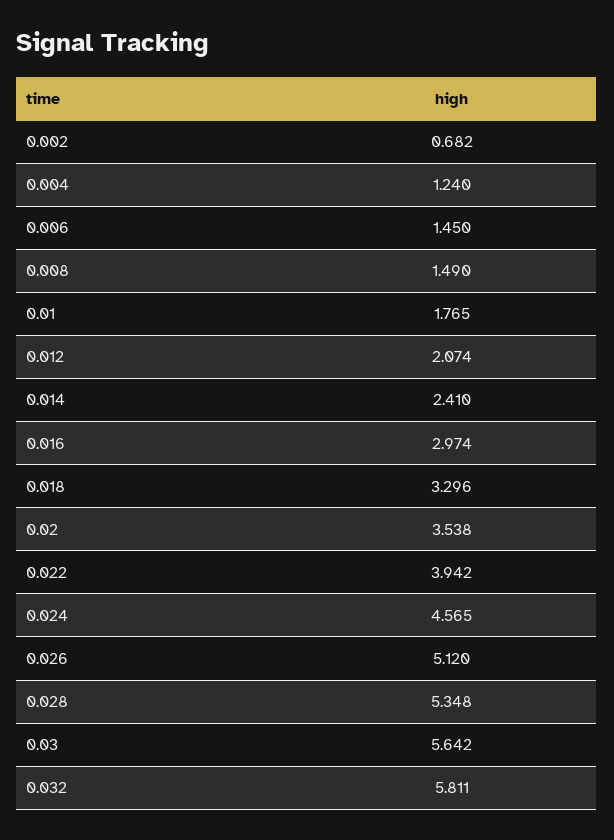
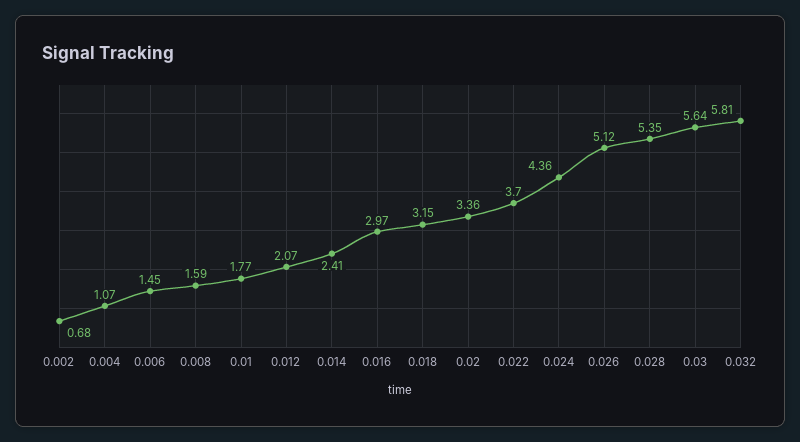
0.004: 1.24 -> 1.07
0.008: 1.49 -> 1.59
0.018: 3.296 -> 3.15
0.02: 3.538 -> 3.36
0.022: 3.942 -> 3.7
0.024: 4.565 -> 4.36

